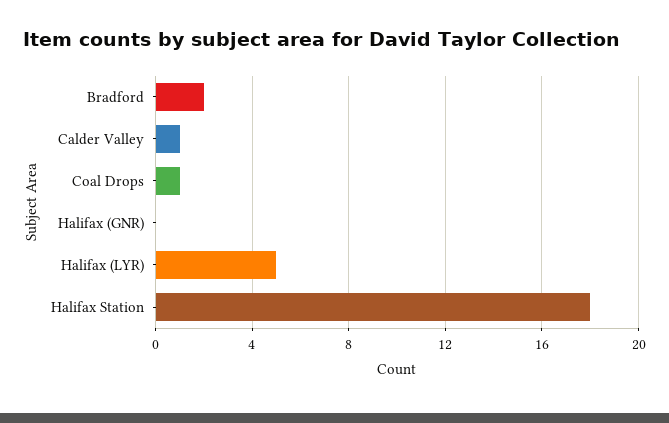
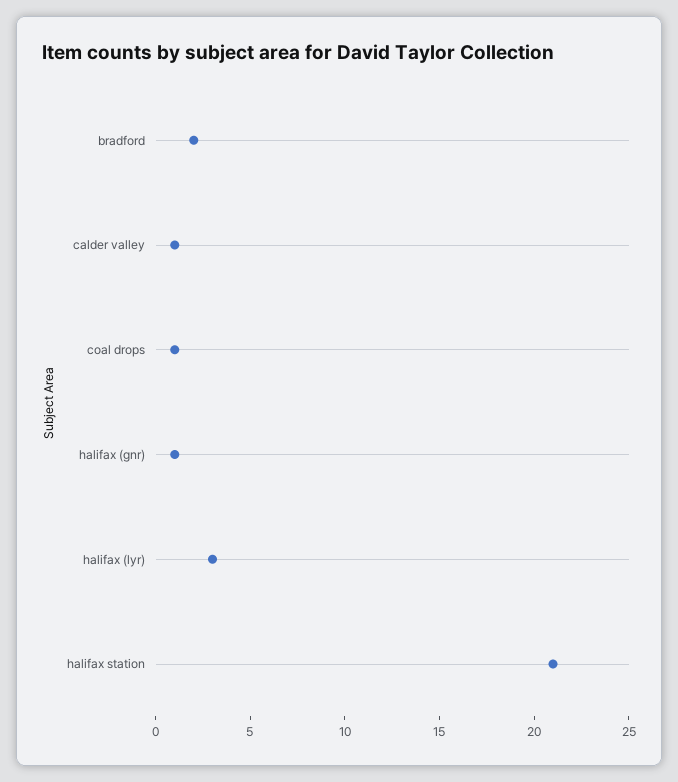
Halifax (GNR): 0 -> 1
Halifax (LYR): 5 -> 3
Halifax Station: 18 -> 21

